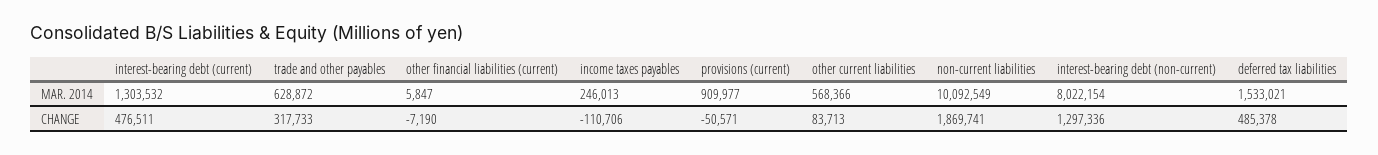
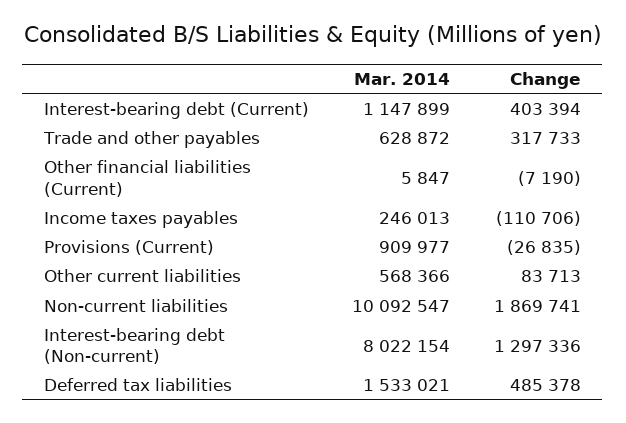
interest-bearing debt (current), MAR. 2014: 1303532 -> 1147899
non-current liabilities, MAR. 2014: 10092549 -> 10092547
interest-bearing debt (current), CHANGE: 476511 -> 403394
provisions (current), CHANGE: -50571 -> -26835

